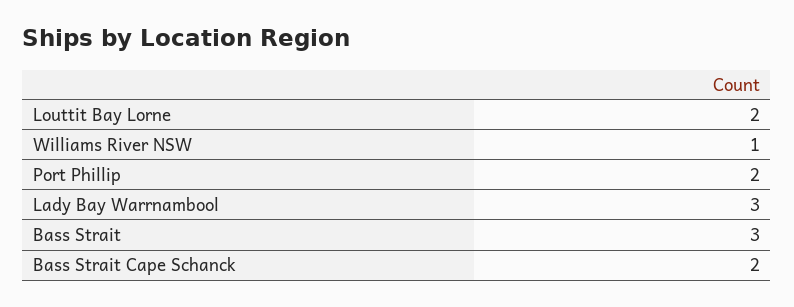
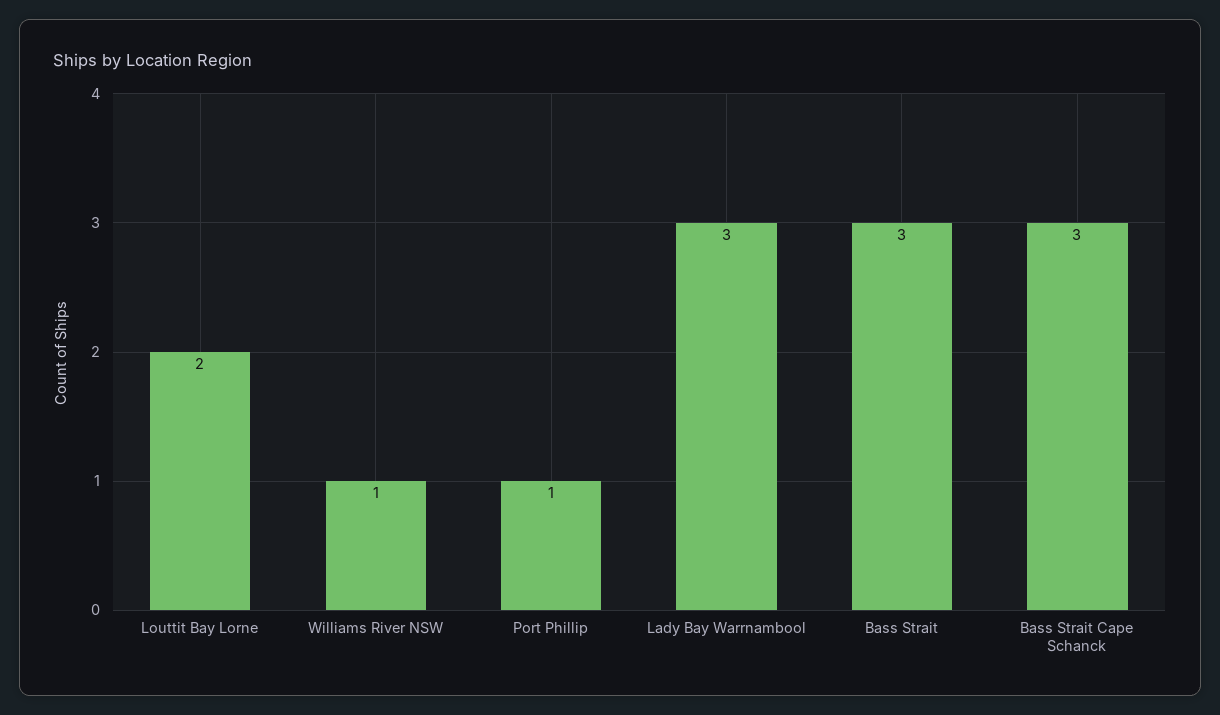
Port Phillip: 2 -> 1
Bass Strait Cape Schanck: 2 -> 3

